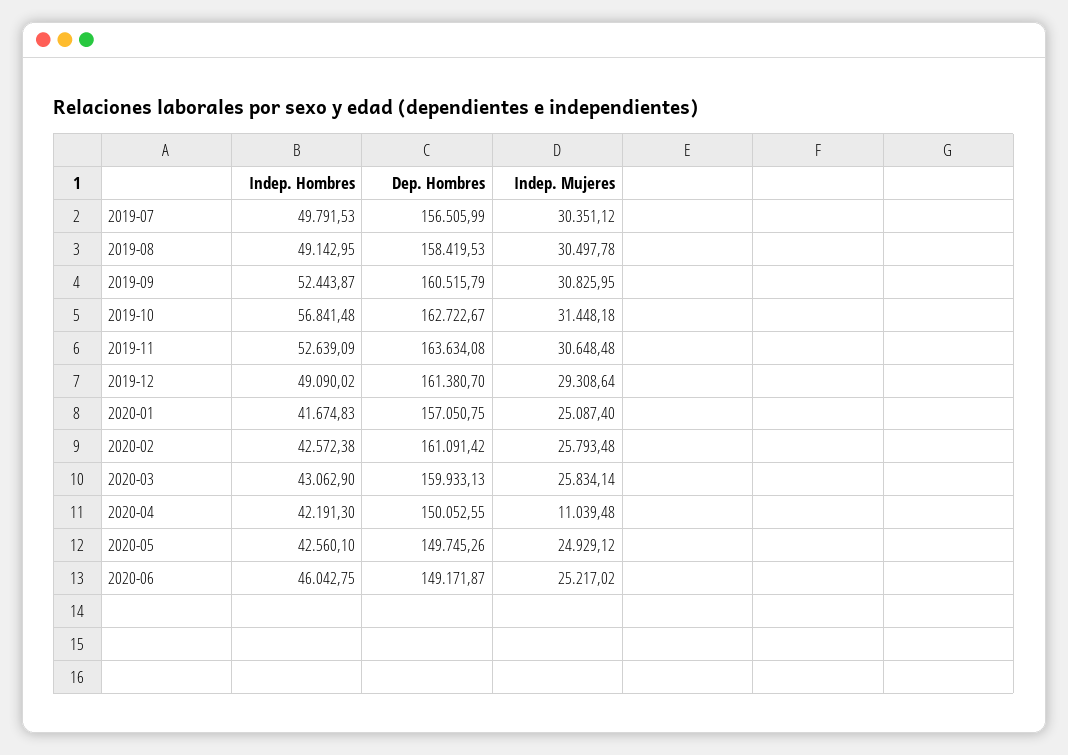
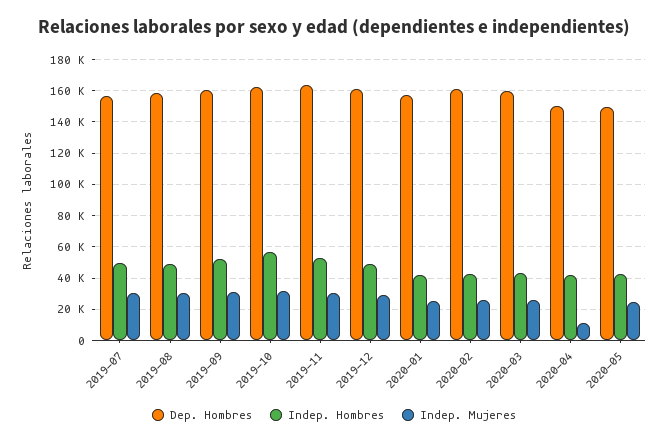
Indep. Hombres, 2020-06: 46042.75 -> none
Dep. Hombres, 2020-06: 149171.87 -> none
Indep. Mujeres, 2020-06: 25217.02 -> none

